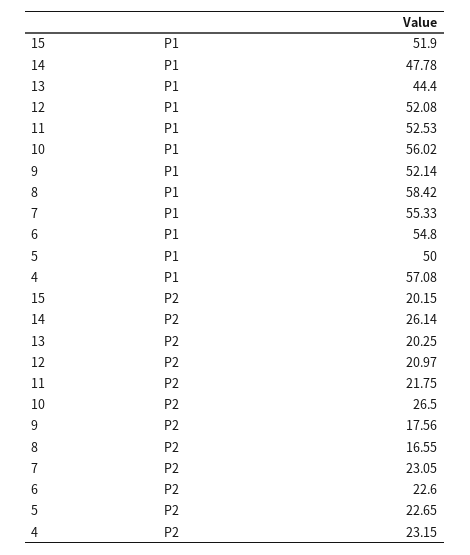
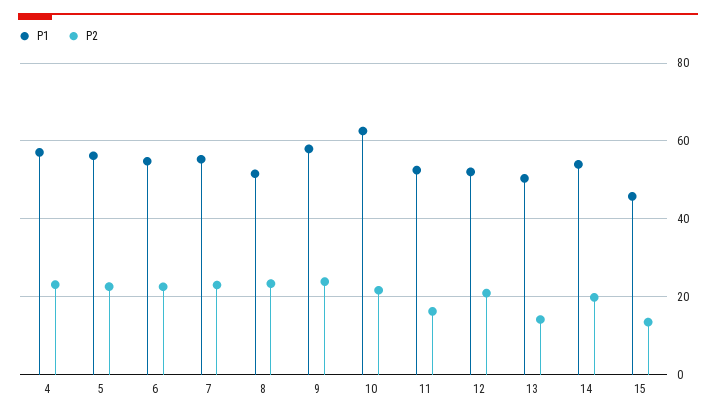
P1, 15: 51.9 -> 46
P1, 14: 47.78 -> 54
P1, 13: 44.4 -> 50
P1, 10: 56.02 -> 62
P1, 9: 52.14 -> 58
P1, 8: 58.42 -> 52
P1, 5: 50 -> 56
P2, 15: 20.15 -> 14
P2, 14: 26.14 -> 20
P2, 13: 20.25 -> 14
P2, 11: 21.75 -> 16
P2, 10: 26.5 -> 22
P2, 9: 17.56 -> 24
P2, 8: 16.55 -> 24

